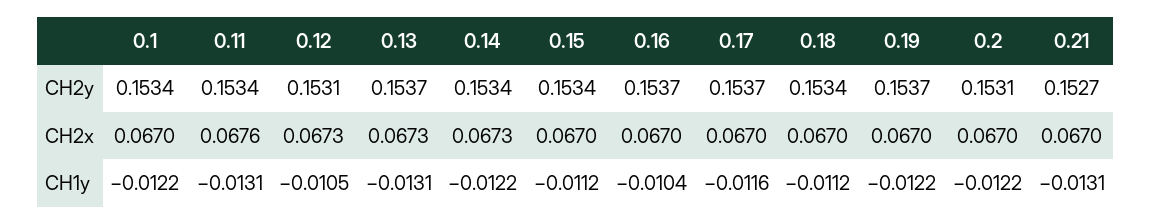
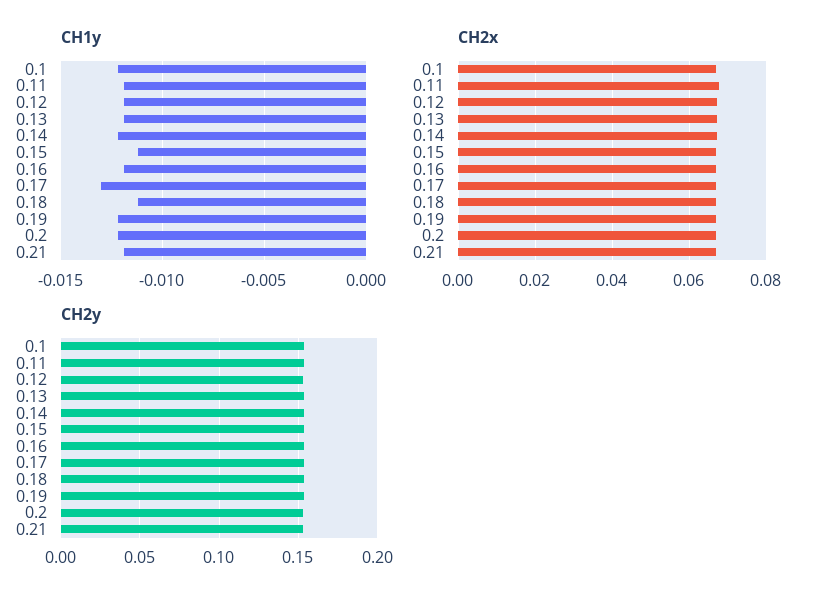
CH1y, 0.11: -0.0131 -> -0.012
CH1y, 0.12: -0.0105 -> -0.012
CH1y, 0.13: -0.0131 -> -0.012
CH1y, 0.16: -0.0104 -> -0.012
CH1y, 0.17: -0.0116 -> -0.013
CH1y, 0.21: -0.0131 -> -0.012

